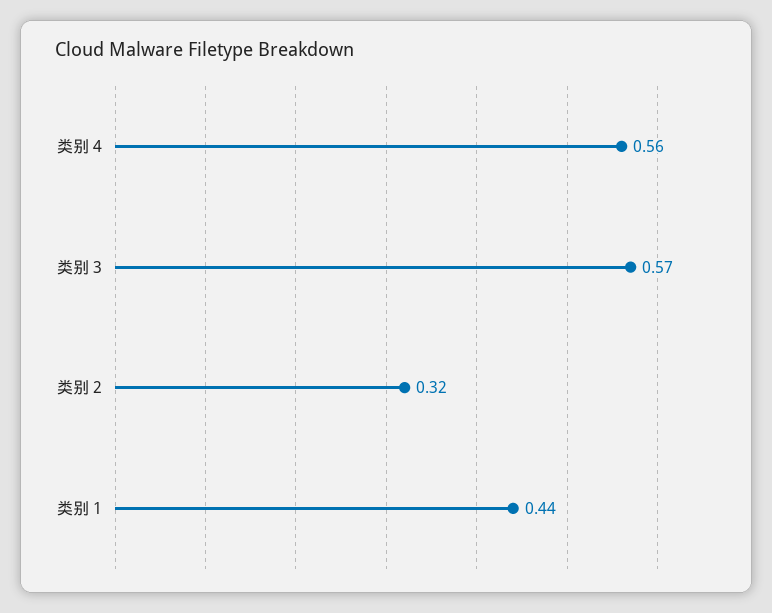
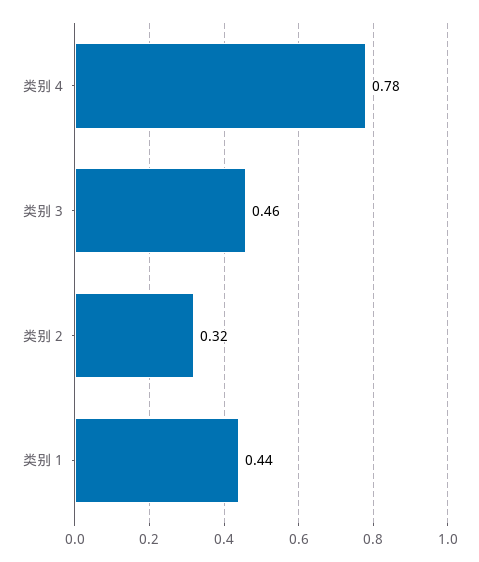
类别 4: 0.56 -> 0.78
类别 3: 0.57 -> 0.46

